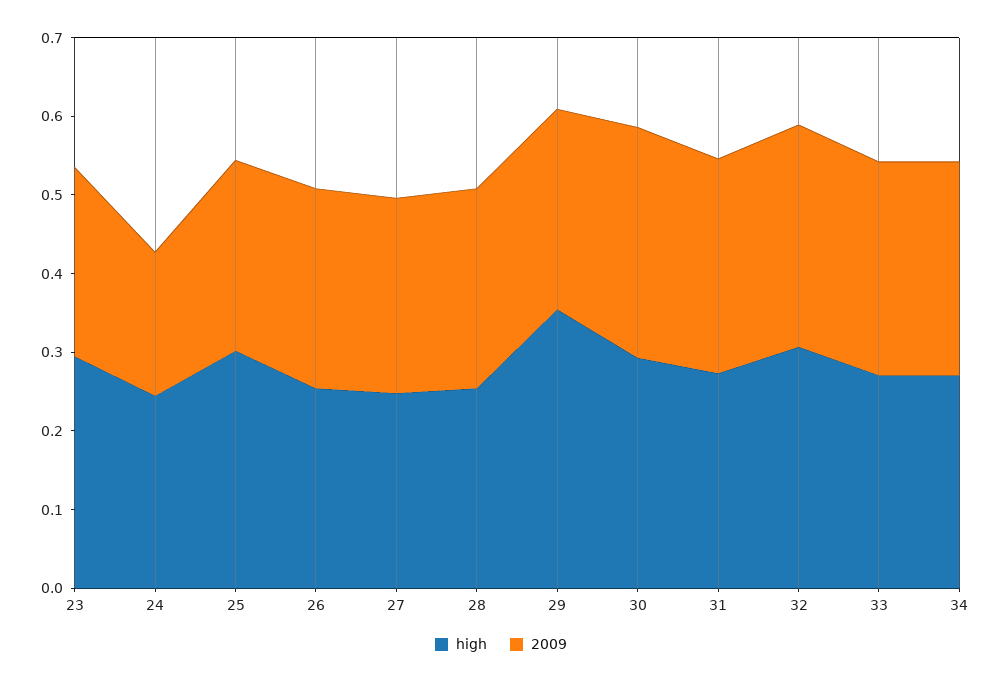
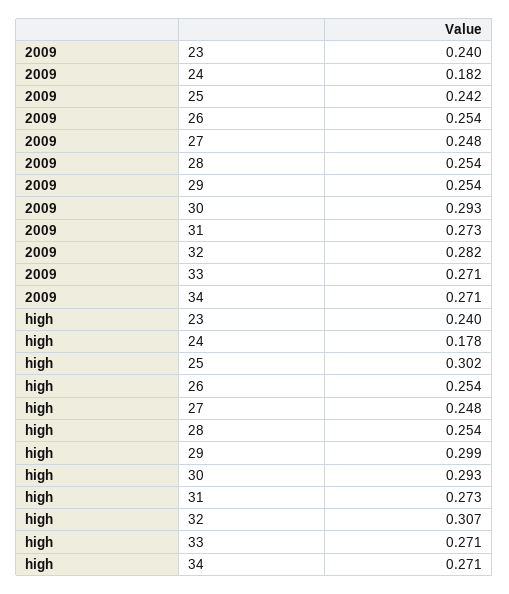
high, 23: 0.3 -> 0.24
high, 24: 0.24 -> 0.178
high, 29: 0.36 -> 0.299

